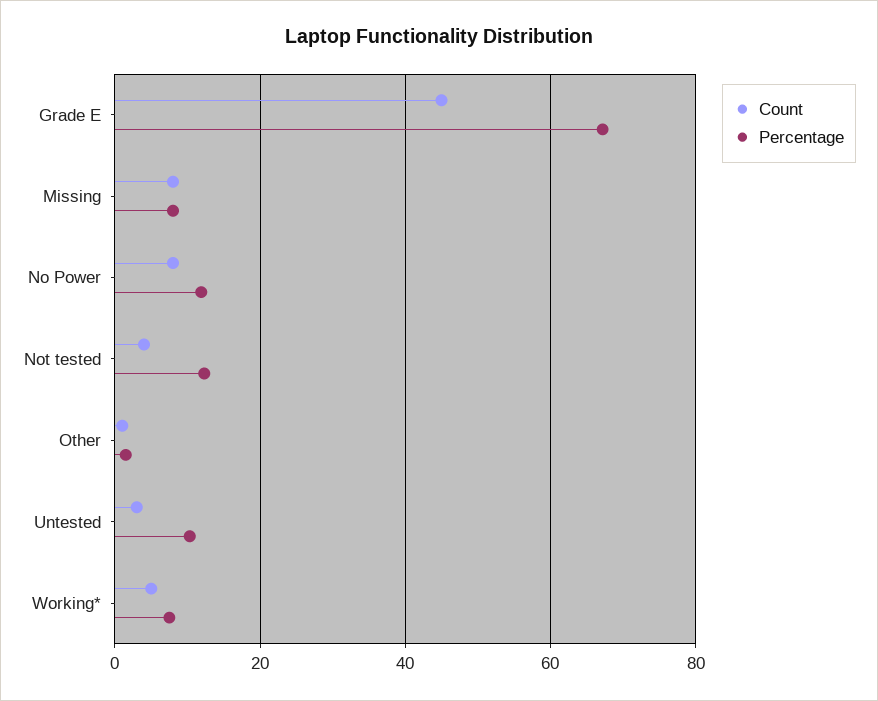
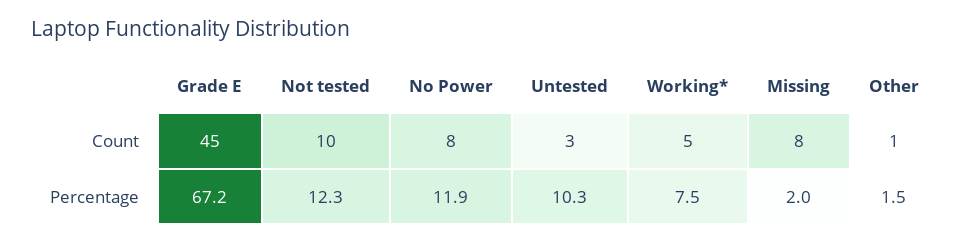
Percentage, Missing: 8 -> 2
Count, Not tested: 4 -> 10

